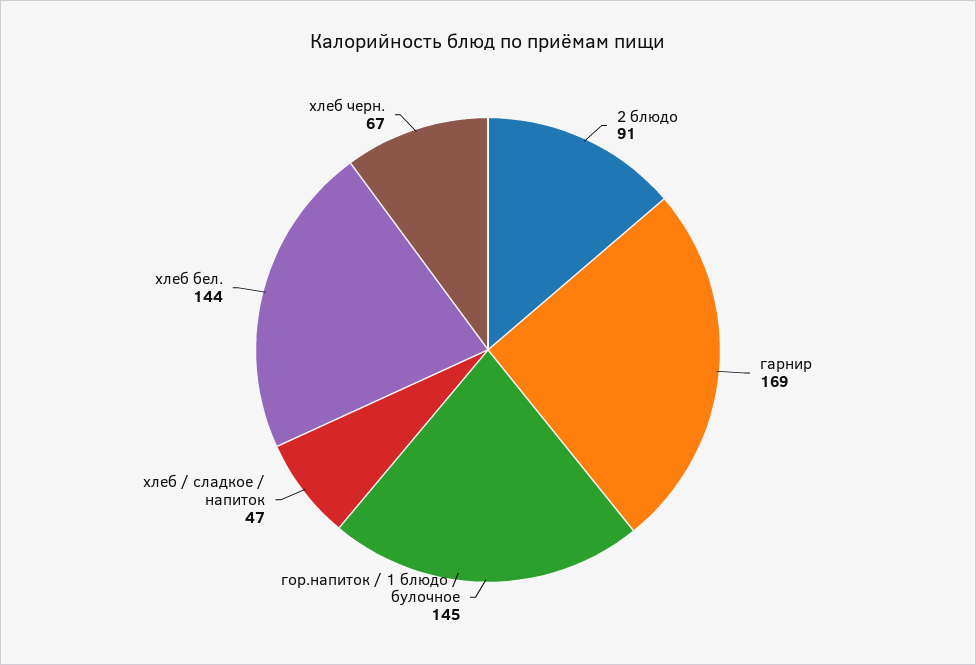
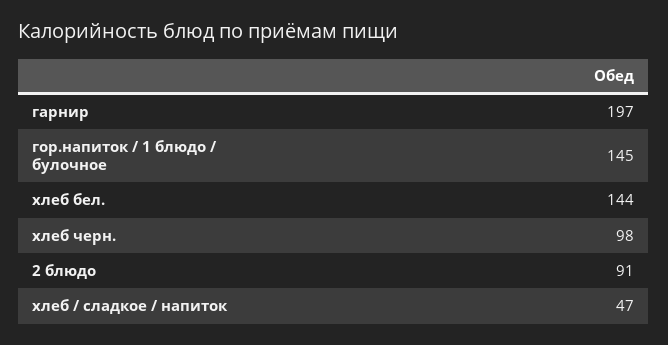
гарнир: 169 -> 197
хлеб черн.: 67 -> 98

